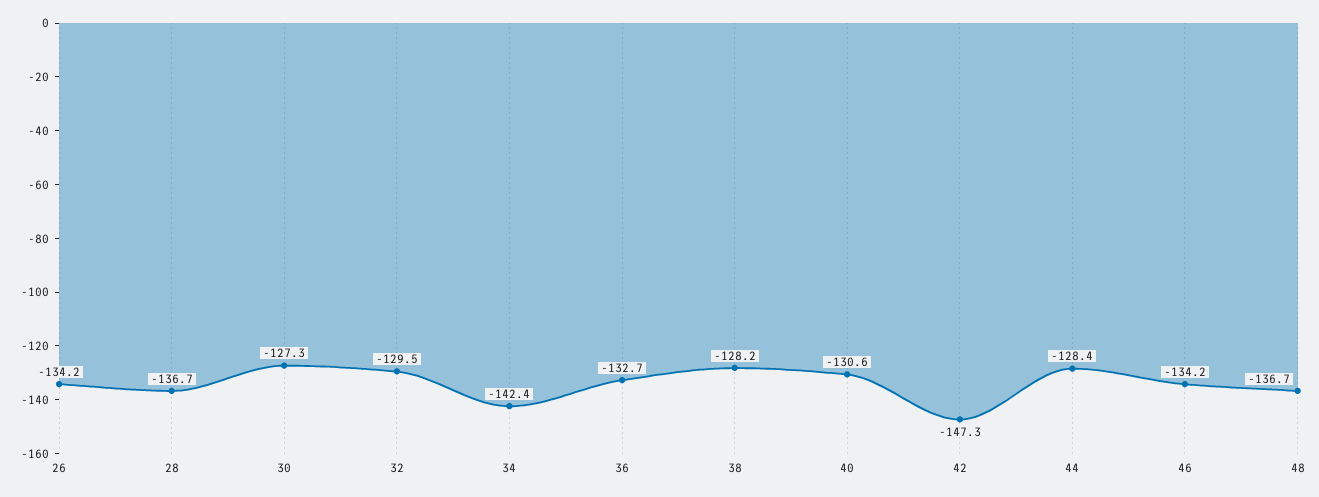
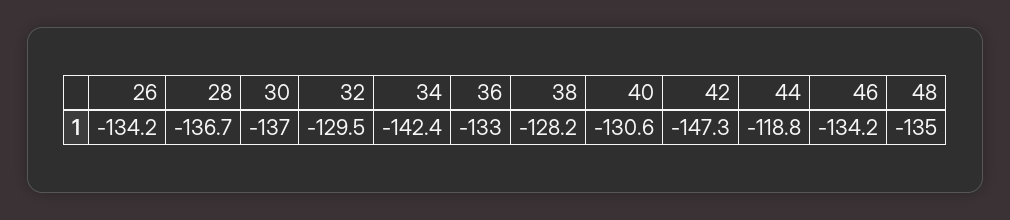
30: -127.3 -> -137
36: -132.7 -> -133
44: -128.4 -> -118.8
48: -136.7 -> -135

